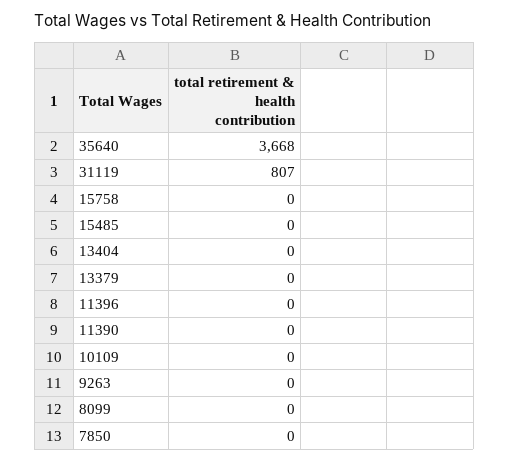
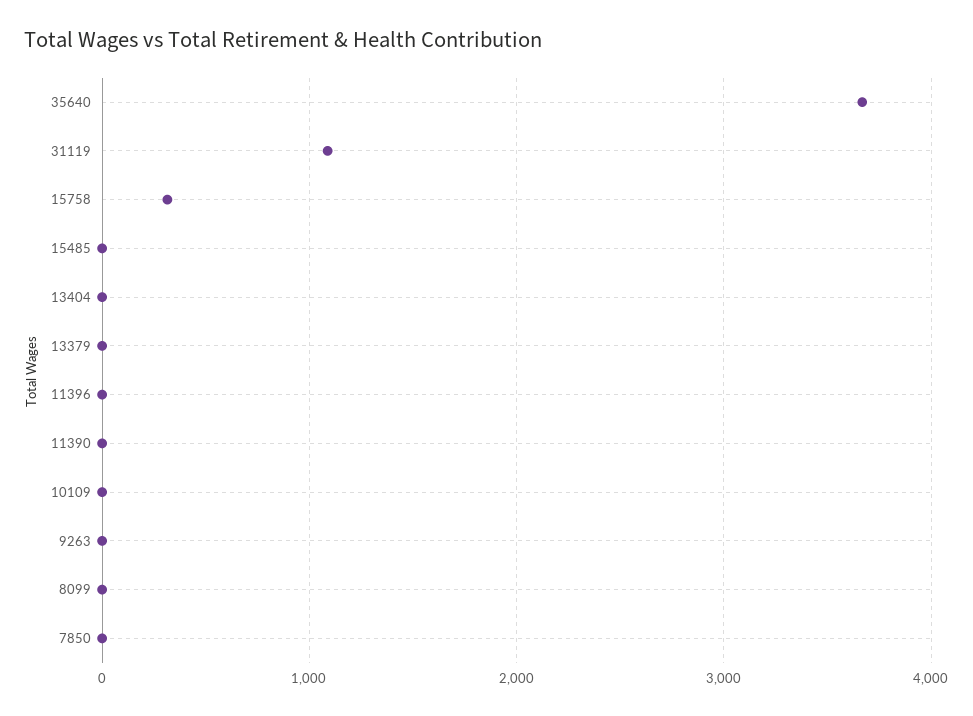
31119: 807 -> 1100
15758: 0 -> 300

